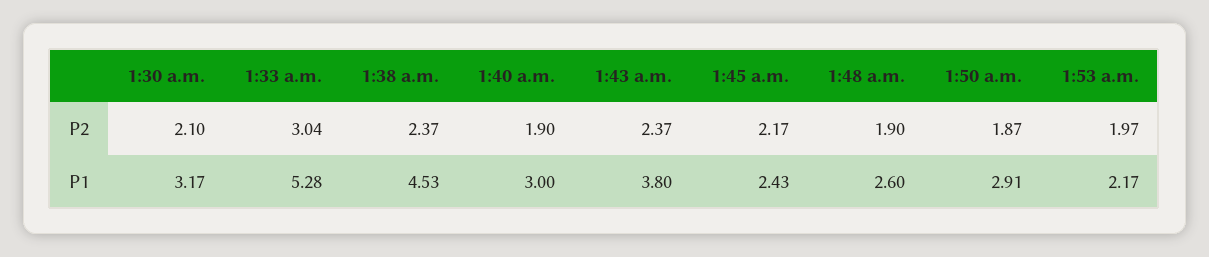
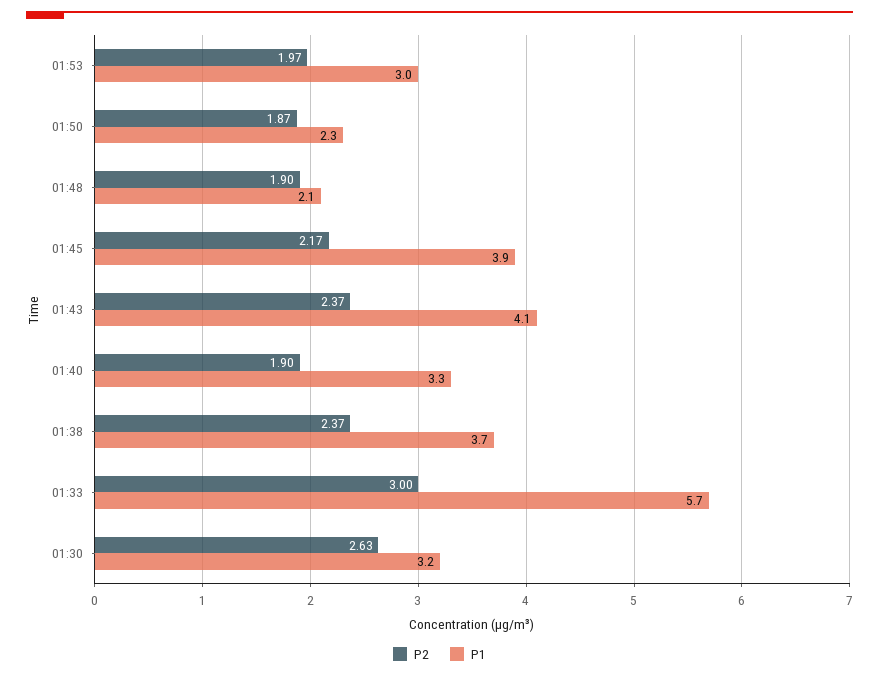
P2, 1:30 a.m.: 2.1 -> 2.63
P2, 1:33 a.m.: 3.04 -> 3
P1, 1:33 a.m.: 5.28 -> 5.7
P1, 1:38 a.m.: 4.53 -> 3.7
P1, 1:40 a.m.: 3 -> 3.3
P1, 1:43 a.m.: 3.8 -> 4.1
P1, 1:45 a.m.: 2.43 -> 3.9
P1, 1:48 a.m.: 2.6 -> 2.1
P1, 1:50 a.m.: 2.91 -> 2.3
P1, 1:53 a.m.: 2.17 -> 3

